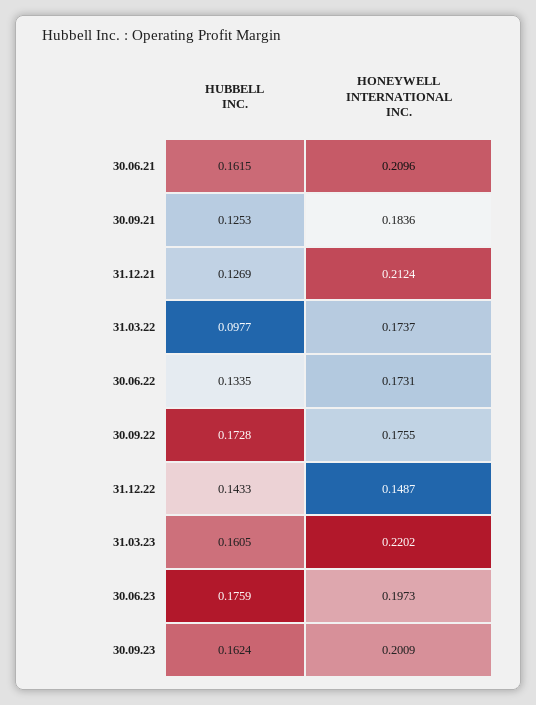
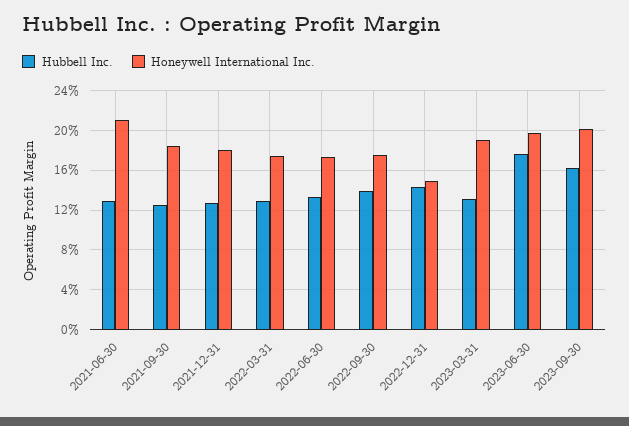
HUBBELL INC., 30.06.21: 0.1615 -> 0.13
HONEYWELL INTERNATIONAL INC., 31.12.21: 0.2124 -> 0.18
HUBBELL INC., 31.03.22: 0.0977 -> 0.13
HUBBELL INC., 30.09.22: 0.1728 -> 0.14
HUBBELL INC., 31.03.23: 0.1605 -> 0.13
HONEYWELL INTERNATIONAL INC., 31.03.23: 0.2202 -> 0.19

